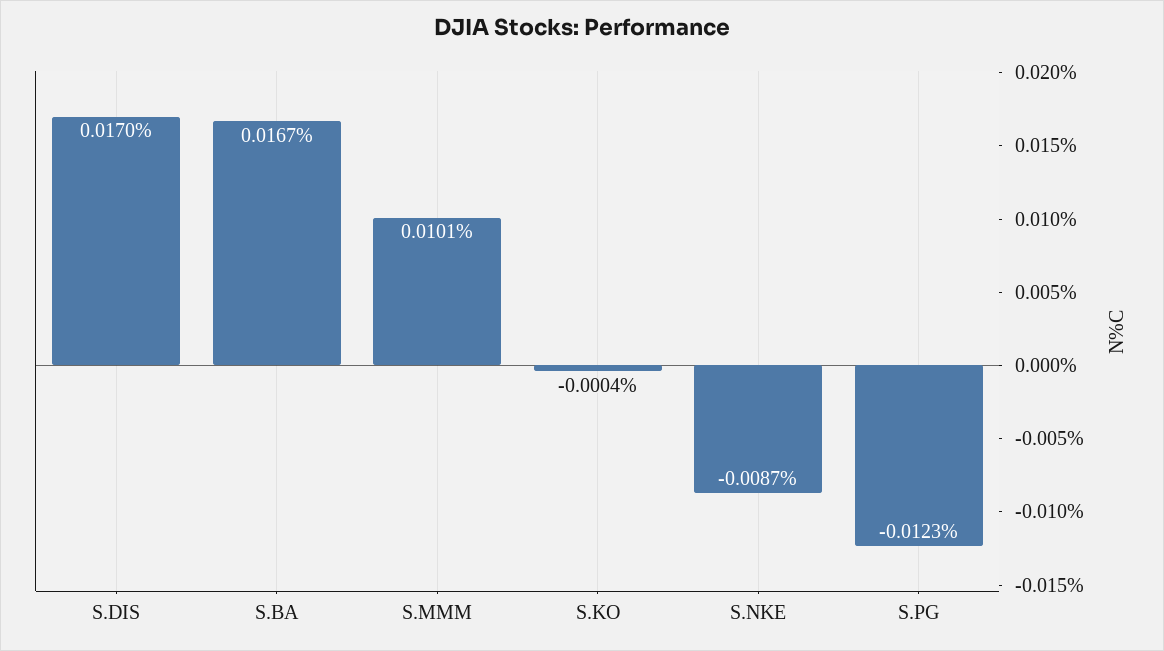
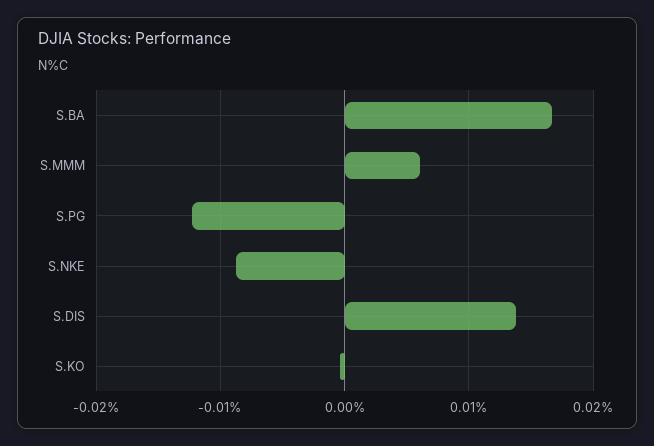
S.DIS: 0.017 -> 0.014
S.MMM: 0.0101 -> 0.006

